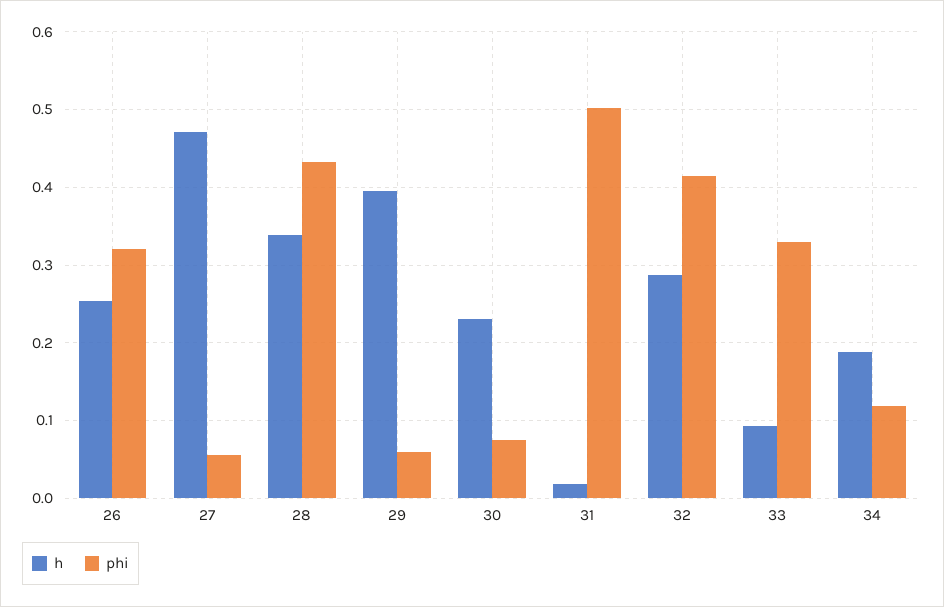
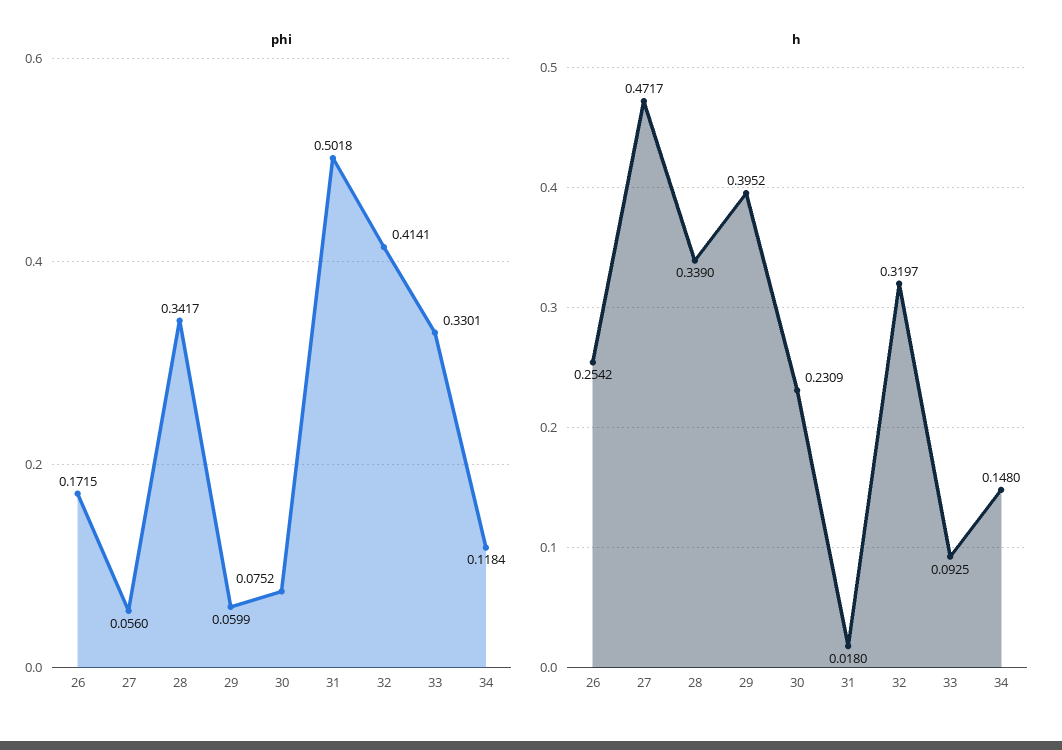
phi, 26: 0.32 -> 0.1715
phi, 28: 0.43 -> 0.3417
h, 32: 0.29 -> 0.3197
h, 34: 0.19 -> 0.148

